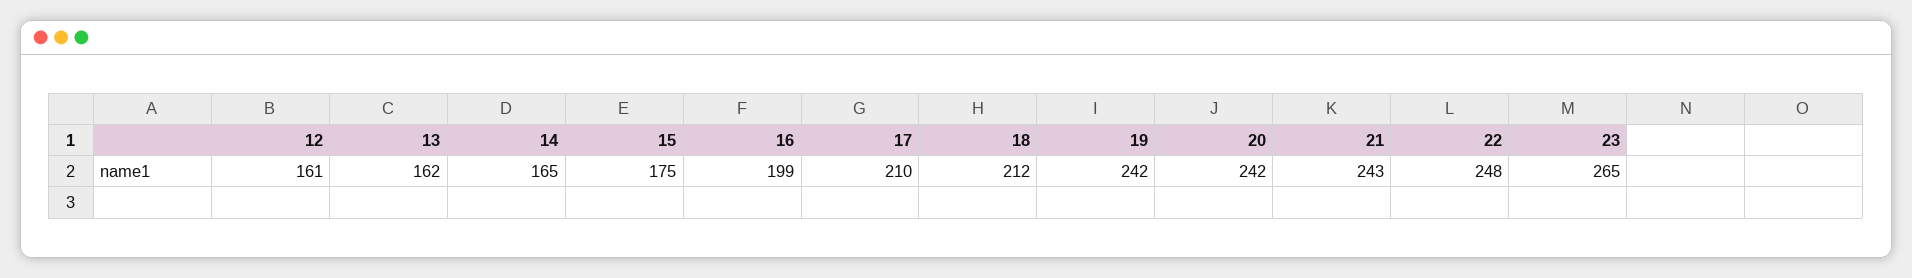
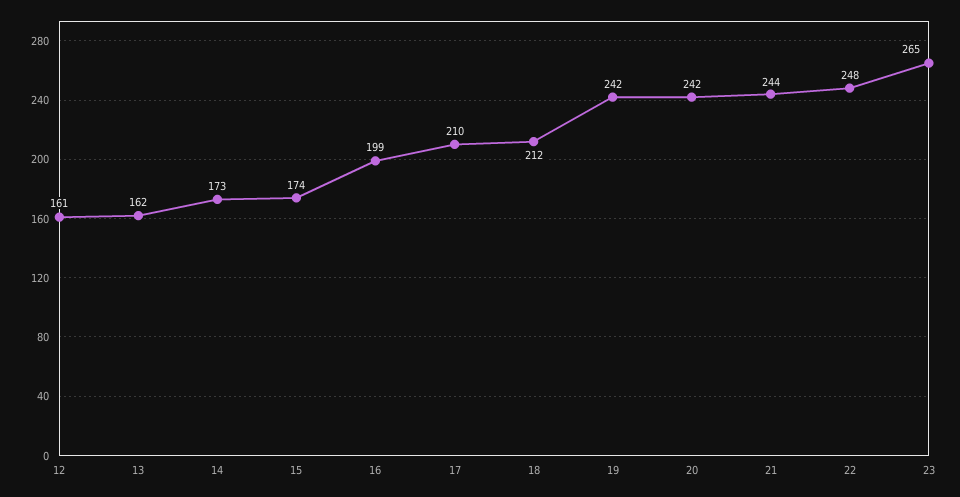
14: 165 -> 173
15: 175 -> 174
21: 243 -> 244

